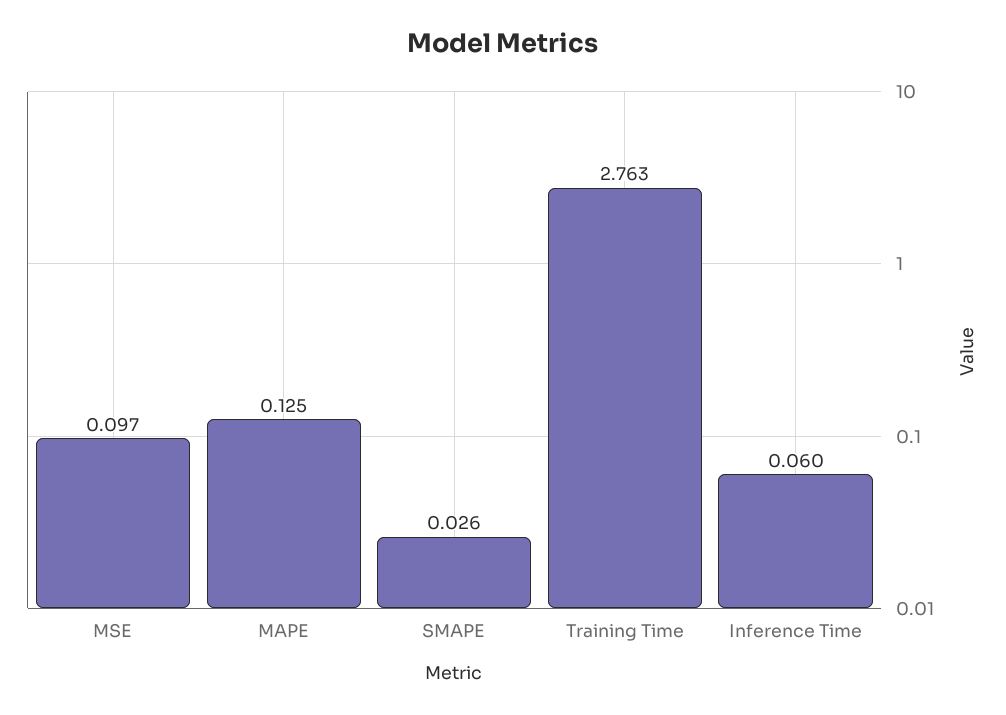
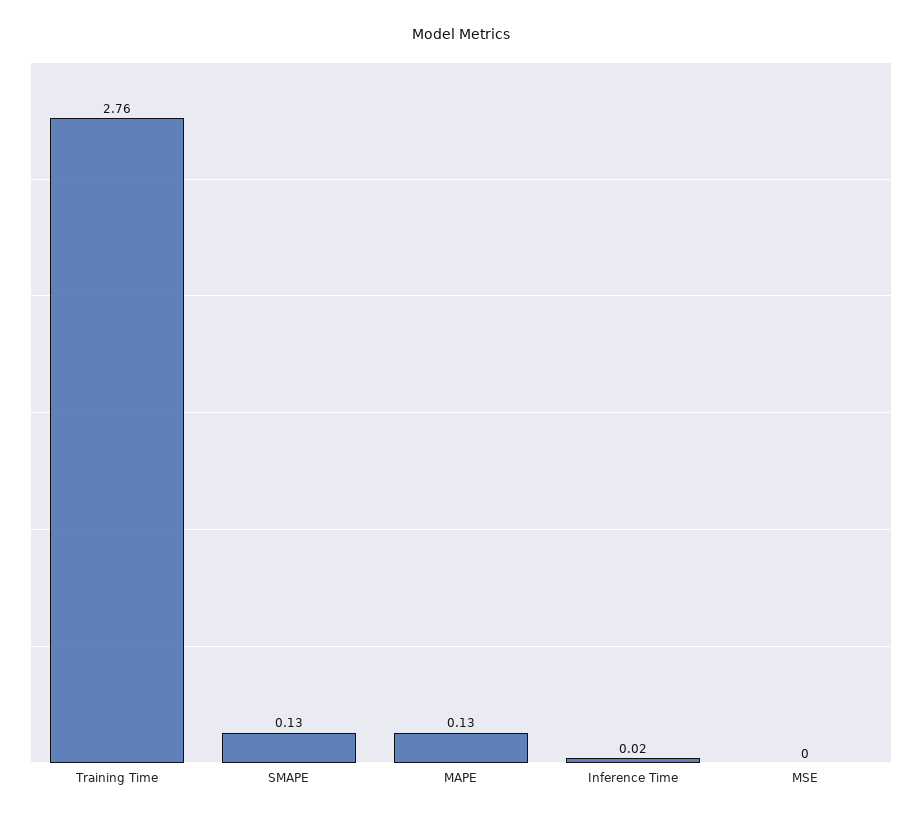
MSE: 0.097 -> 0
SMAPE: 0.026 -> 0.13
Inference Time: 0.06 -> 0.02

